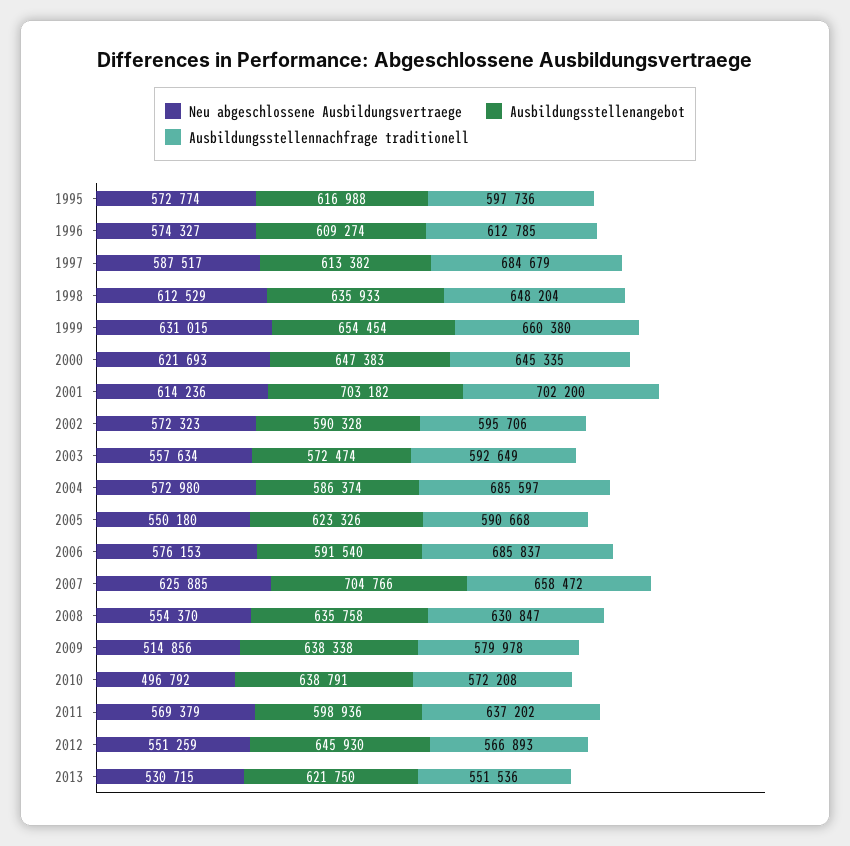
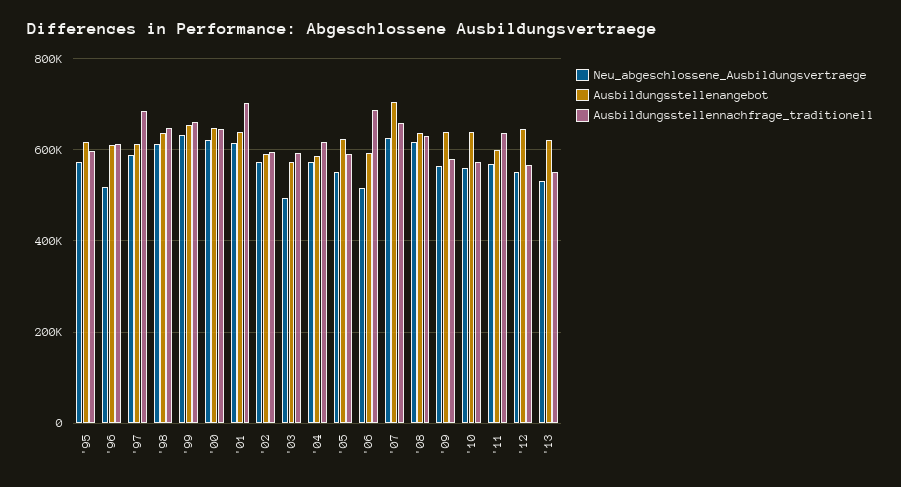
Neu abgeschlossene Ausbildungsvertraege, 1996: 574327 -> 520000
Ausbildungsstellenangebot, 2001: 703182 -> 640000
Neu abgeschlossene Ausbildungsvertraege, 2003: 557634 -> 500000
Ausbildungsstellennachfrage traditionell, 2004: 685597 -> 620000
Neu abgeschlossene Ausbildungsvertraege, 2006: 576153 -> 520000
Neu abgeschlossene Ausbildungsvertraege, 2008: 554370 -> 620000
Neu abgeschlossene Ausbildungsvertraege, 2009: 514856 -> 560000
Neu abgeschlossene Ausbildungsvertraege, 2010: 496792 -> 560000

